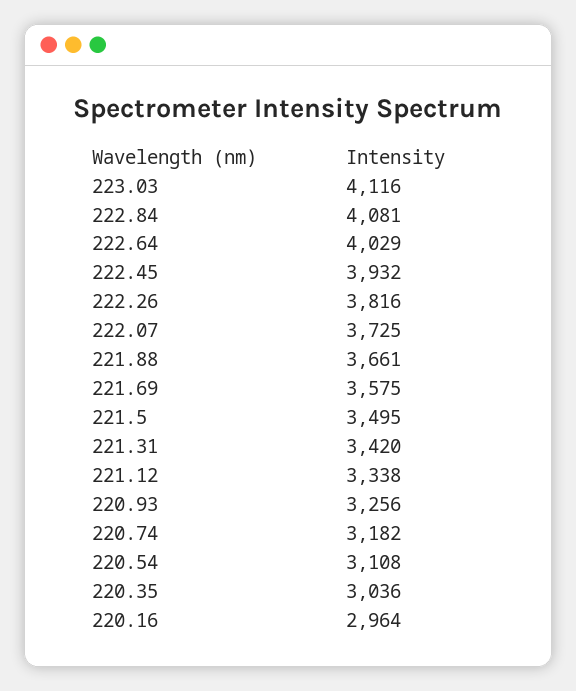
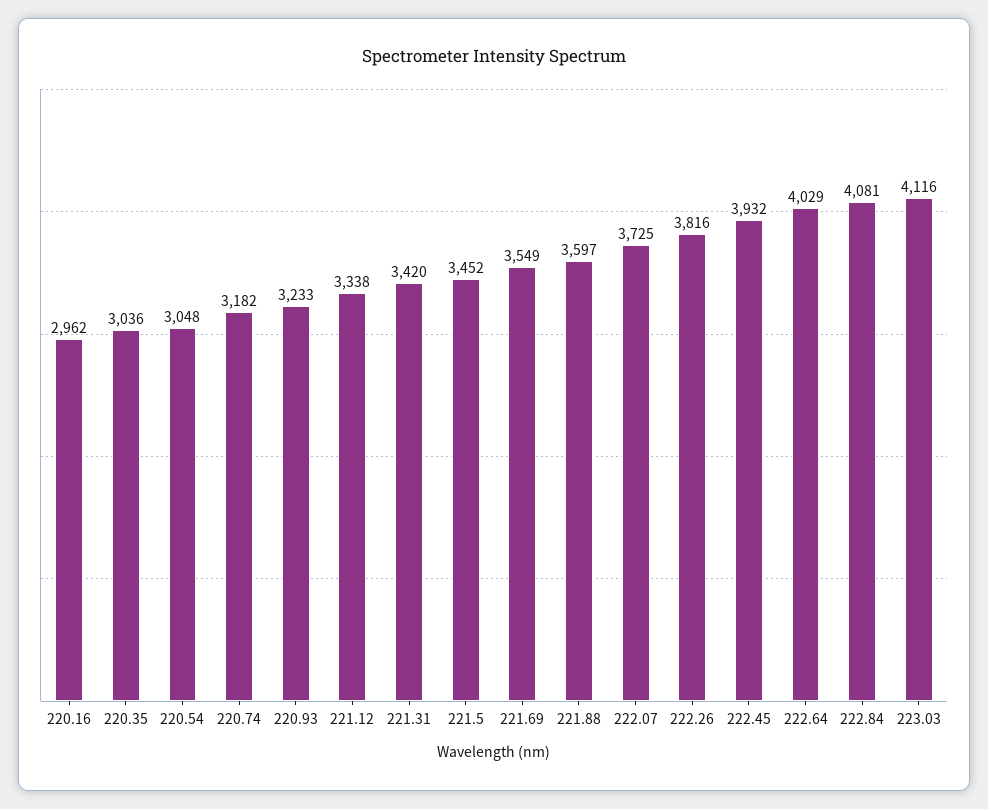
221.88: 3661 -> 3597
221.69: 3575 -> 3549
221.5: 3495 -> 3452
220.93: 3256 -> 3233
220.54: 3108 -> 3048
220.16: 2964 -> 2962

